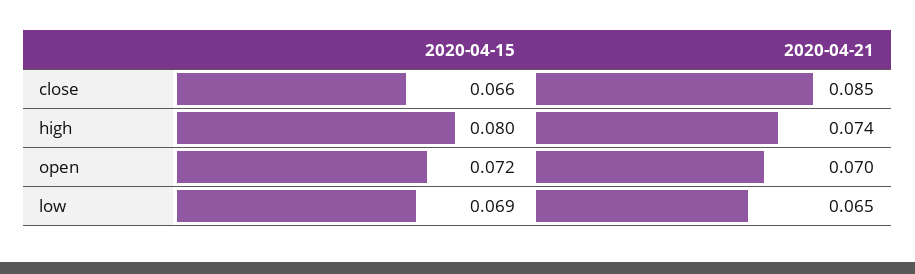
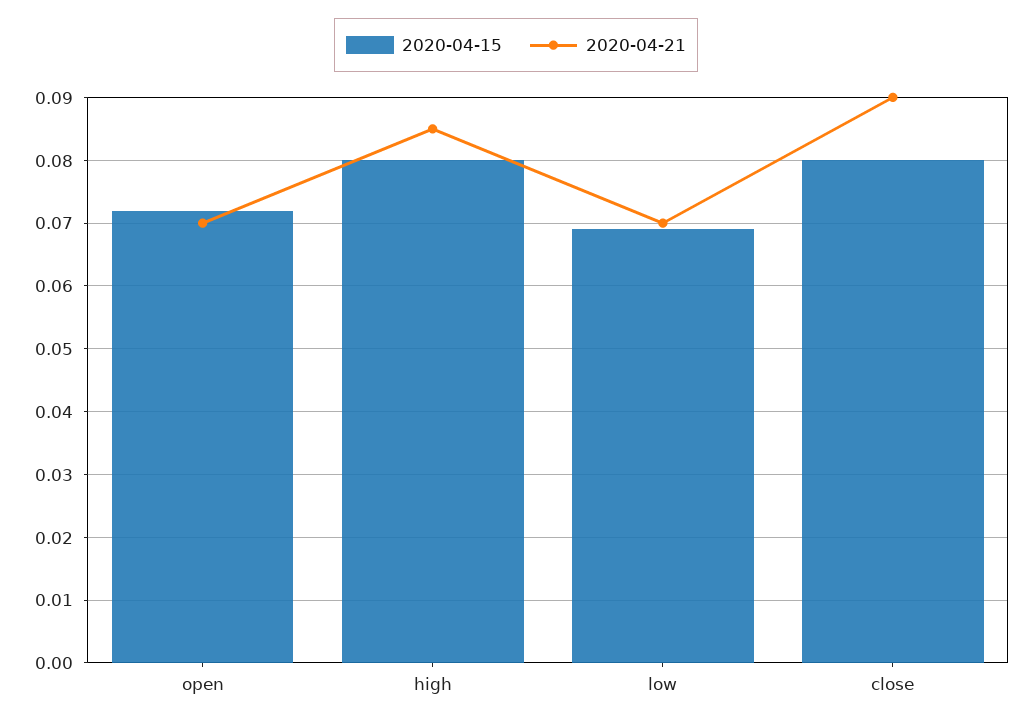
2020-04-15, close: 0.066 -> 0.08
2020-04-21, close: 0.085 -> 0.09
2020-04-21, high: 0.074 -> 0.085
2020-04-21, low: 0.065 -> 0.07

